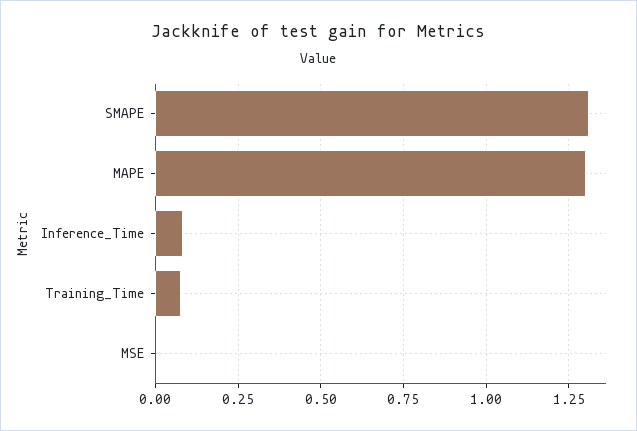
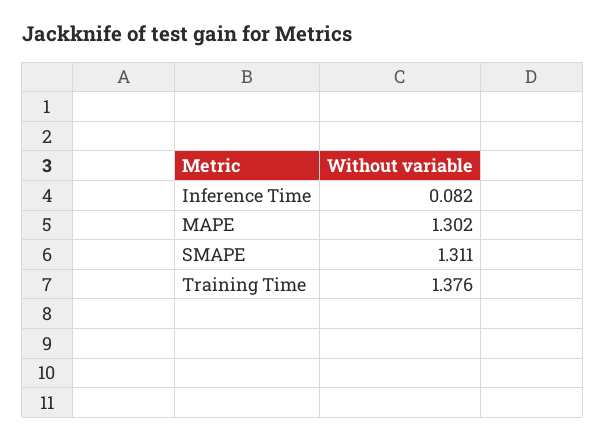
Training_Time: 0.075 -> 1.376
MSE: 0 -> none

